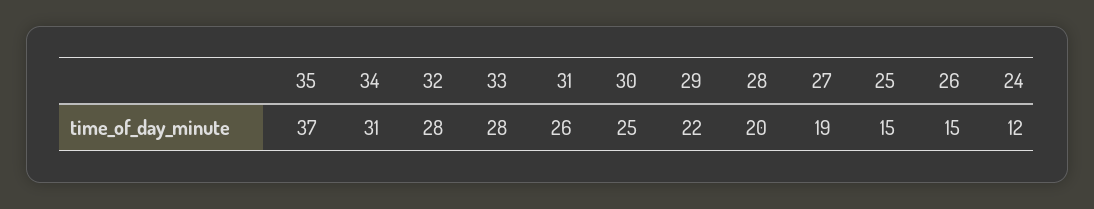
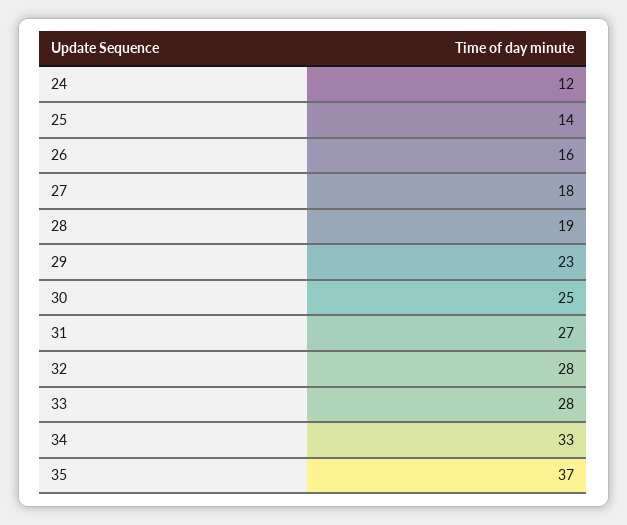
34: 31 -> 33
31: 26 -> 27
29: 22 -> 23
28: 20 -> 19
27: 19 -> 18
25: 15 -> 14
26: 15 -> 16

